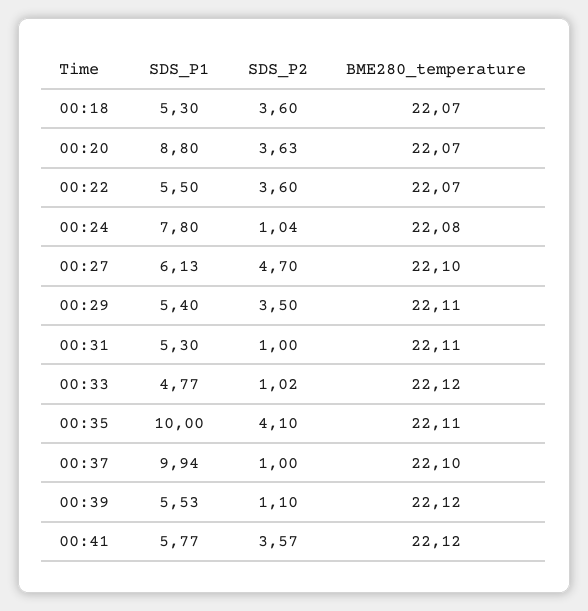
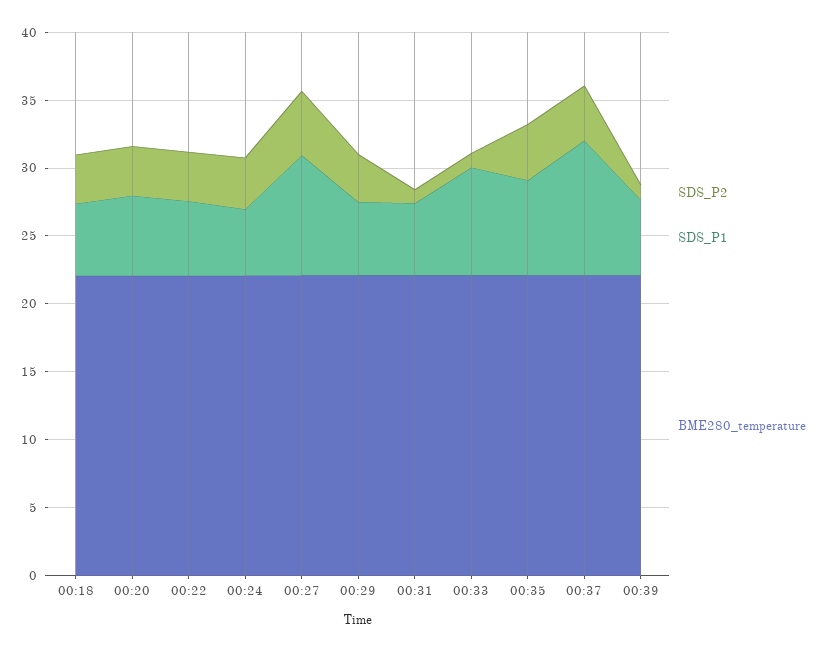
SDS_P1, 00:20: 8.8 -> 6
SDS_P1, 00:24: 7.8 -> 5
SDS_P2, 00:24: 1.04 -> 4
SDS_P1, 00:27: 6.13 -> 9
SDS_P1, 00:33: 4.77 -> 8
SDS_P1, 00:35: 10 -> 7
SDS_P2, 00:37: 1 -> 4
SDS_P1, 00:41: 5.77 -> none
SDS_P2, 00:41: 3.57 -> none
BME280_temperature, 00:41: 22.12 -> none

